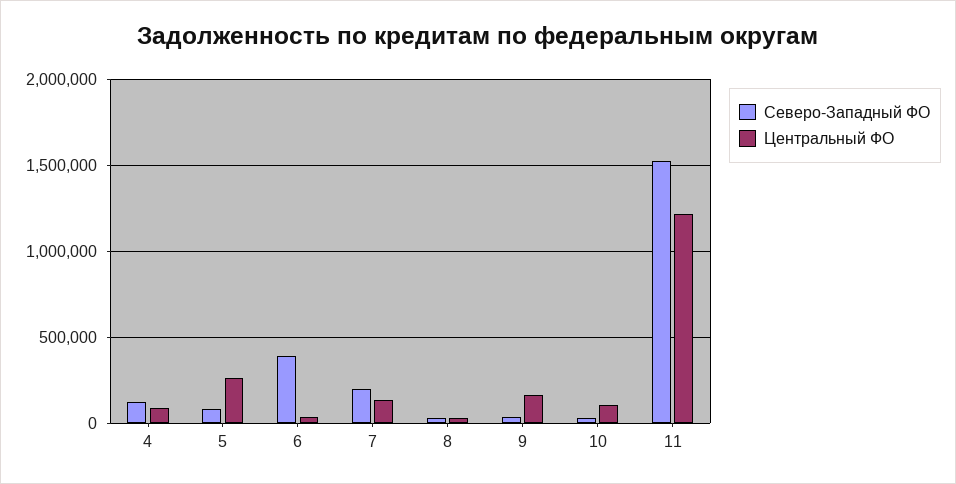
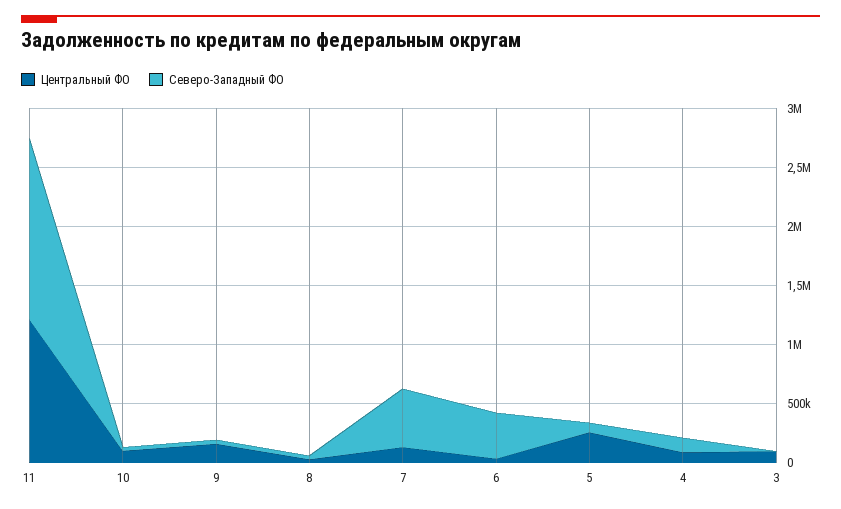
Северо-Западный ФО, 7: 200000 -> 500000
Центральный ФО, 3: none -> 100000
Северо-Западный ФО, 3: none -> 0

